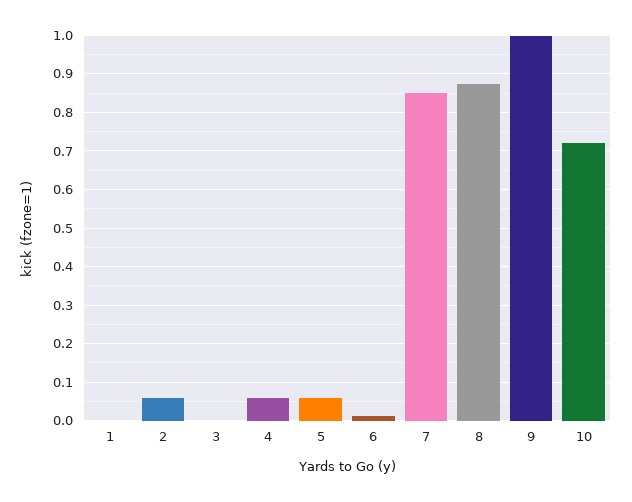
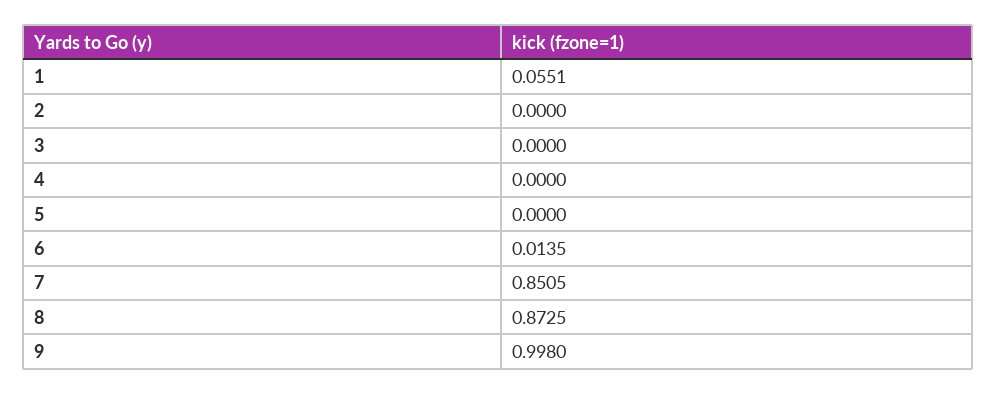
1: 0 -> 0.0551
2: 0.06 -> 0
4: 0.06 -> 0
5: 0.06 -> 0
10: 0.72 -> none

